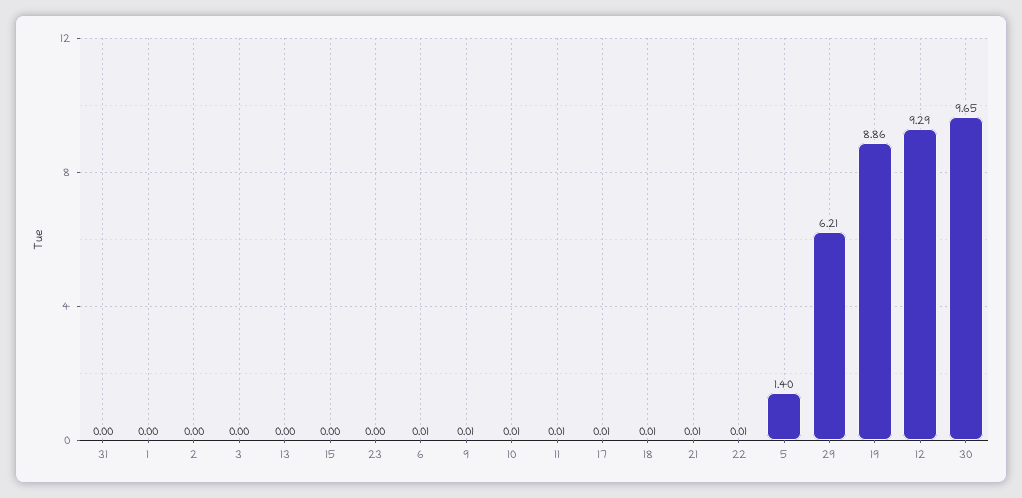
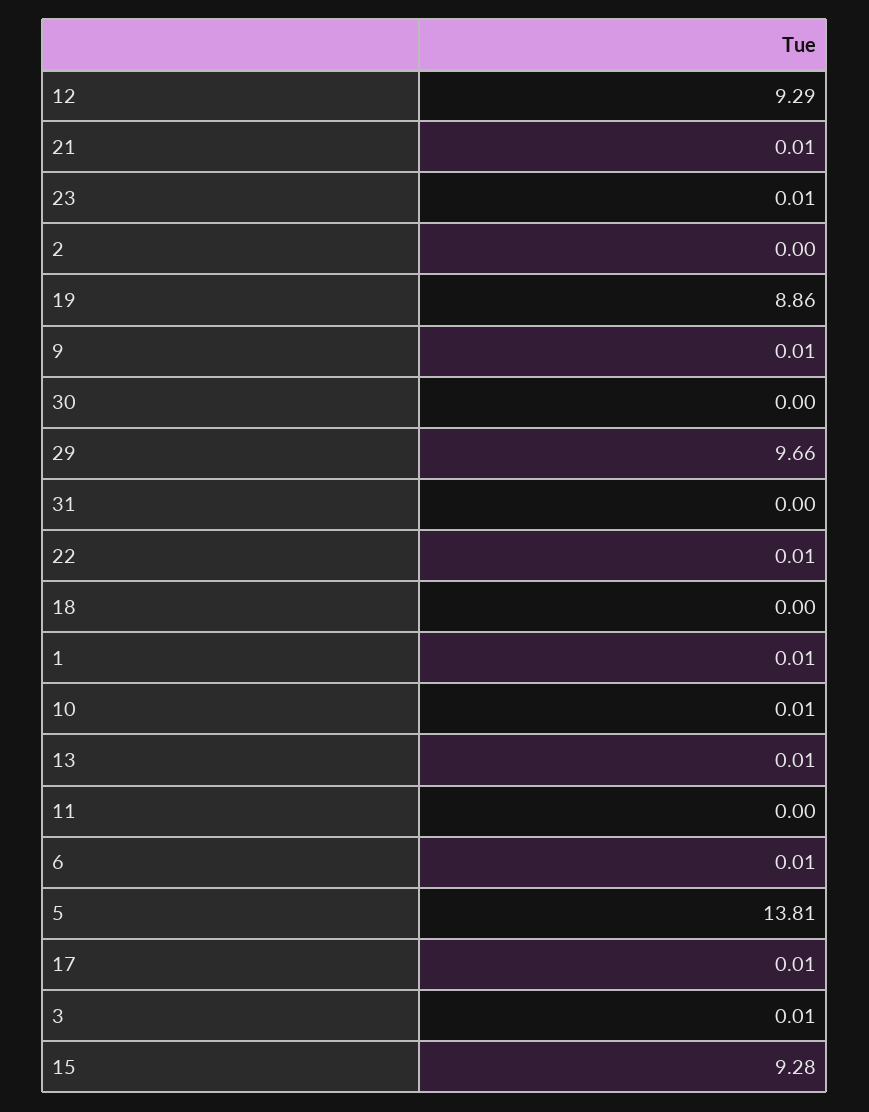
1: 0 -> 0.01
3: 0 -> 0.01
13: 0 -> 0.01
15: 0 -> 9.28
23: 0 -> 0.01
11: 0.01 -> 0
18: 0.01 -> 0
5: 1.4 -> 13.81
29: 6.21 -> 9.66
30: 9.65 -> 0

